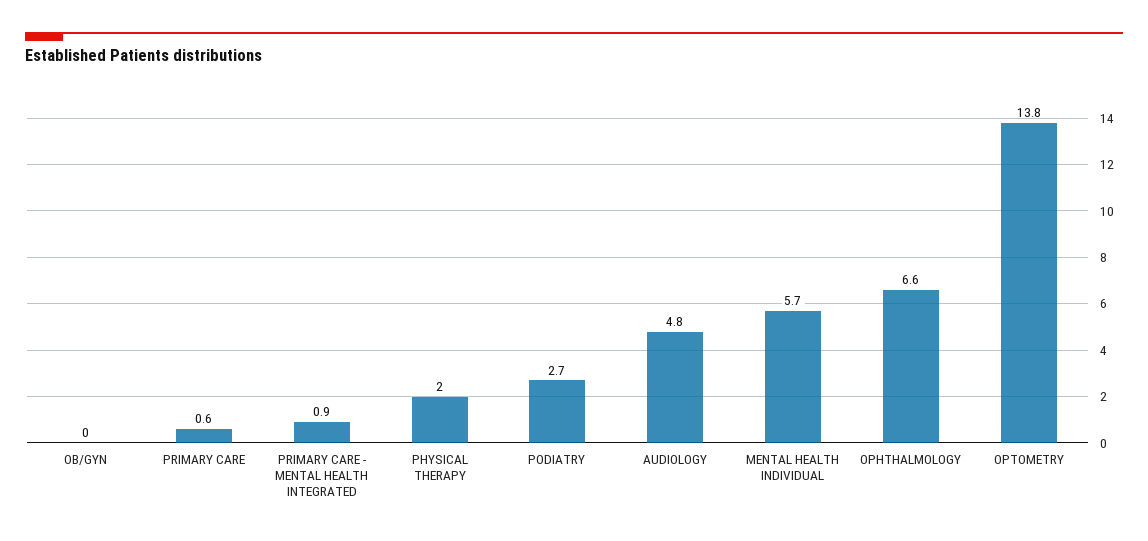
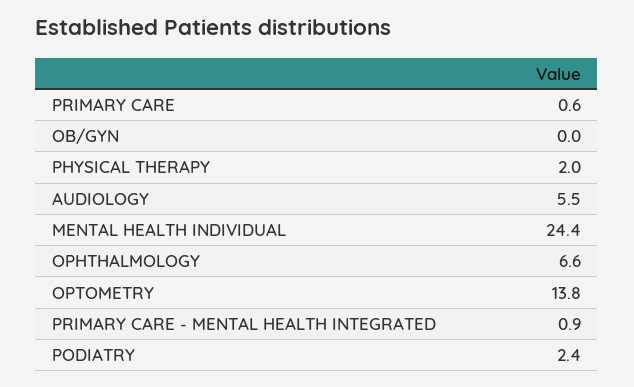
PODIATRY: 2.7 -> 2.4
AUDIOLOGY: 4.8 -> 5.5
MENTAL HEALTH INDIVIDUAL: 5.7 -> 24.4

